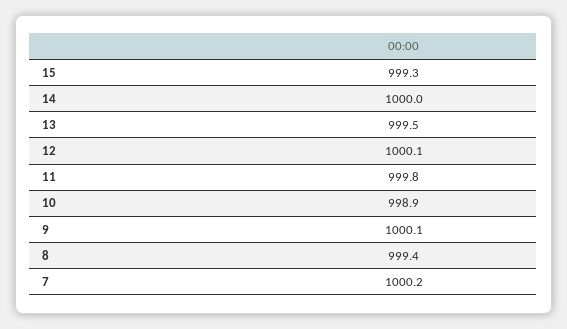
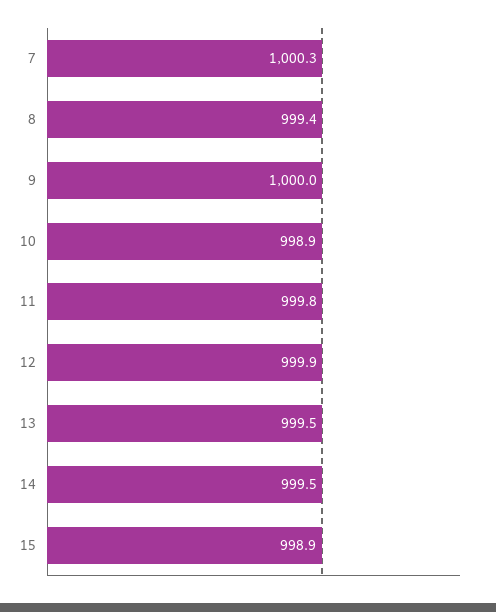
15: 999.3 -> 998.9
14: 1000 -> 999.5
12: 1000.1 -> 999.9
9: 1000.1 -> 1000
7: 1000.2 -> 1000.3

